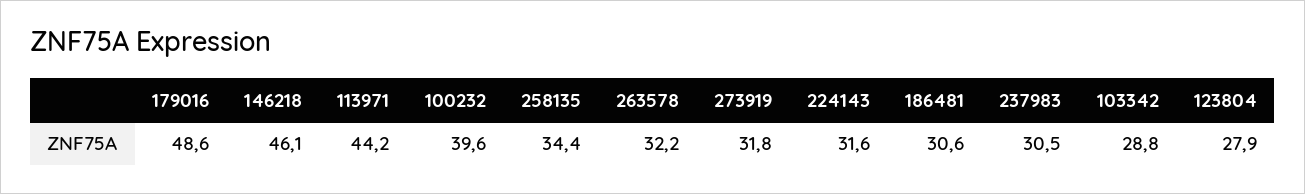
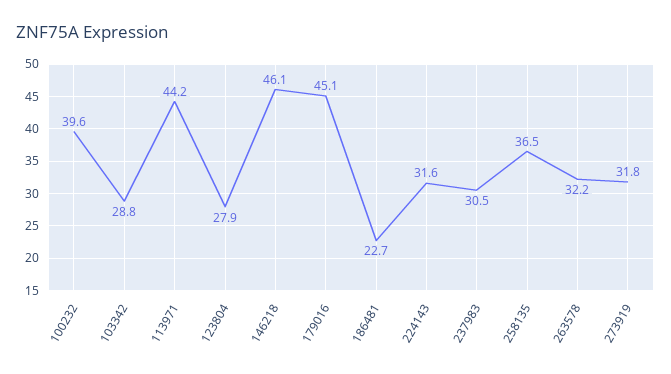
179016: 48.6 -> 45.1
258135: 34.4 -> 36.5
186481: 30.6 -> 22.7

